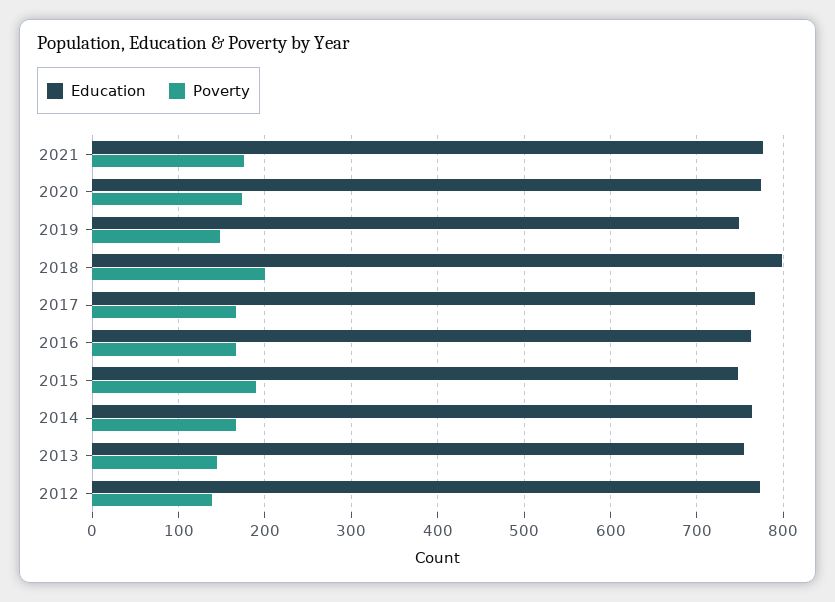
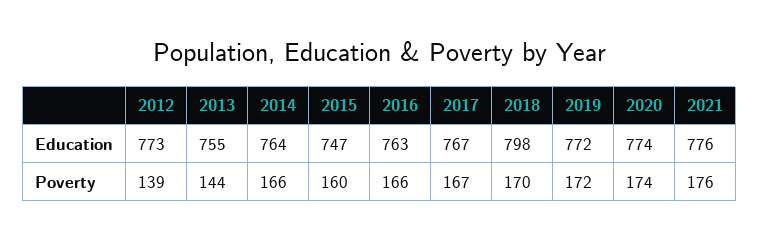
Education, 2019: 750 -> 772
Poverty, 2019: 150 -> 172
Poverty, 2018: 200 -> 170
Poverty, 2015: 190 -> 160

